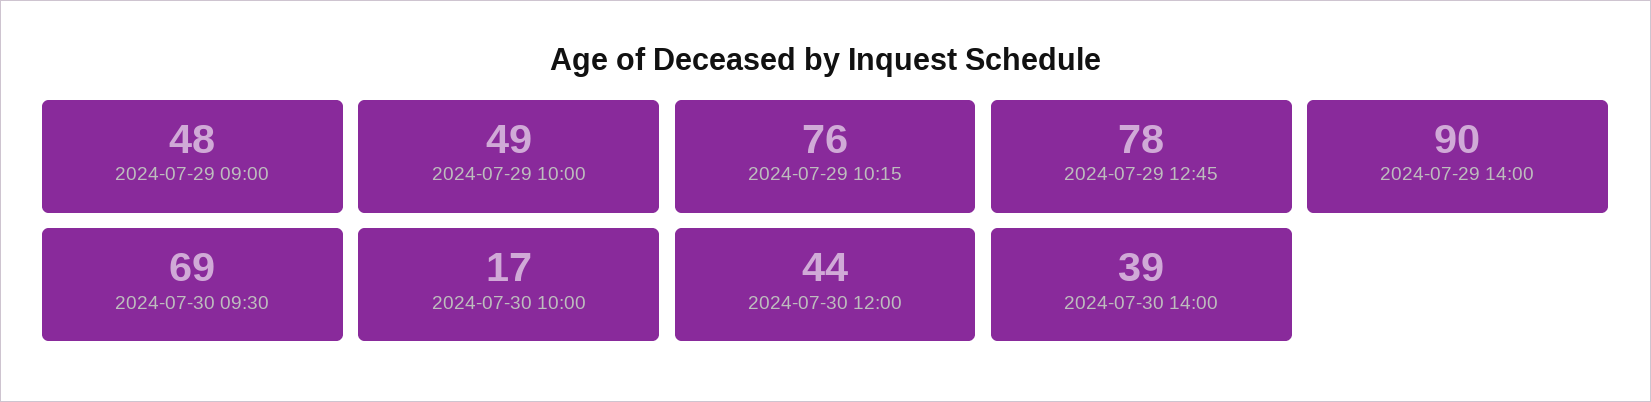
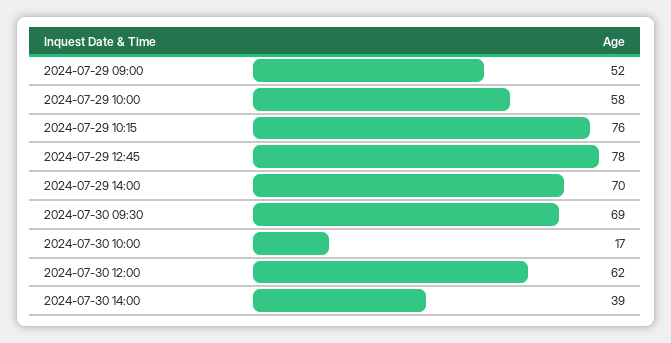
2024-07-29 09:00: 48 -> 52
2024-07-29 10:00: 49 -> 58
2024-07-29 14:00: 90 -> 70
2024-07-30 12:00: 44 -> 62

